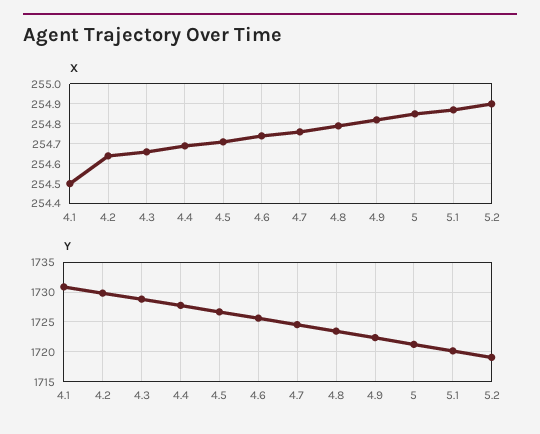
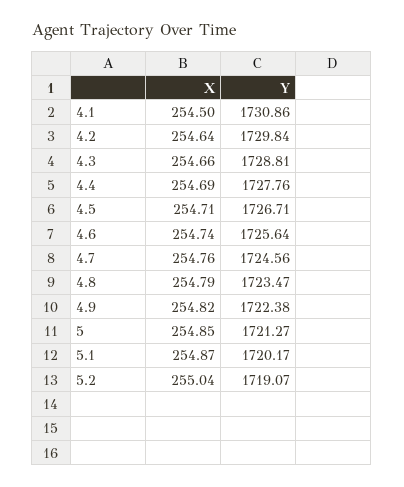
X, 5.2: 254.9 -> 255.04

